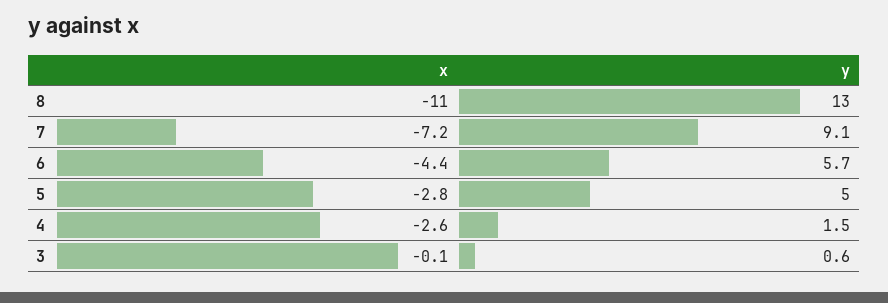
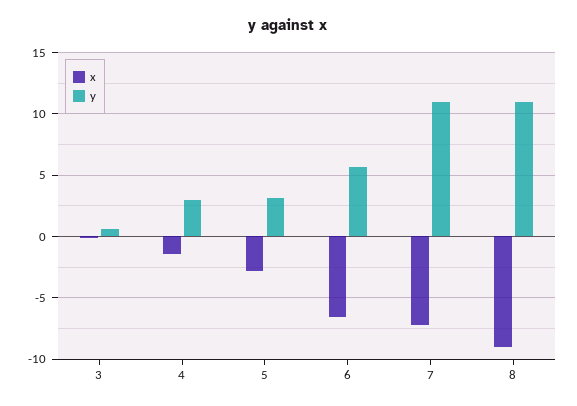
x, 8: -11 -> -9
y, 8: 13 -> 11
y, 7: 9.1 -> 11
x, 6: -4.4 -> -6.5
y, 5: 5 -> 3
x, 4: -2.6 -> -1.5
y, 4: 1.5 -> 3

